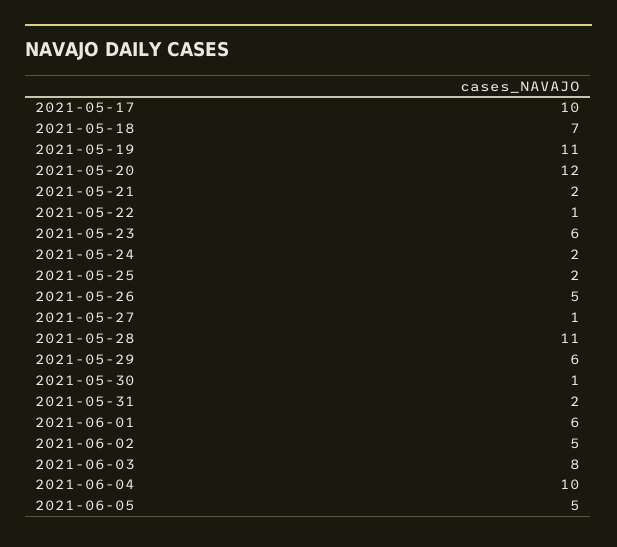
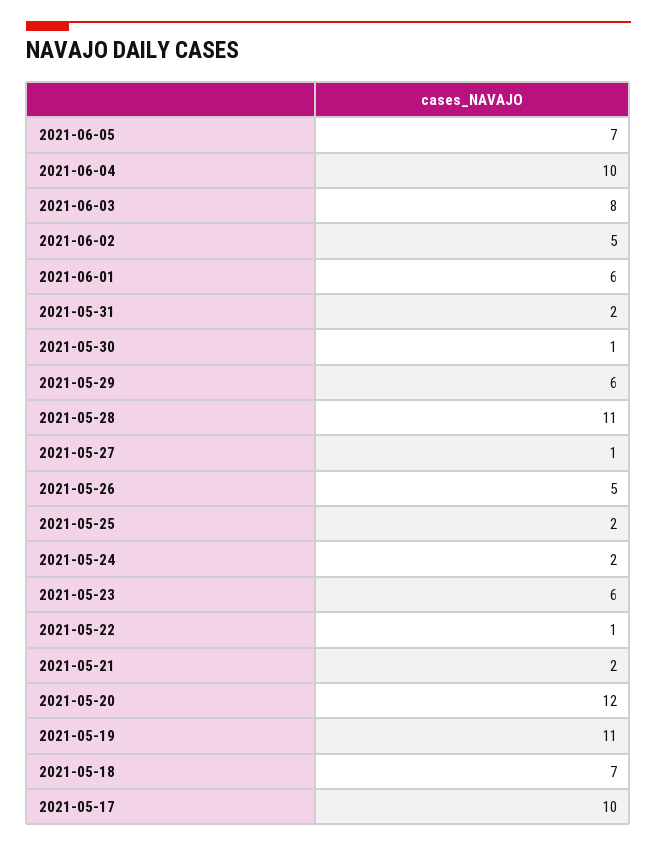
2021-06-05: 5 -> 7

